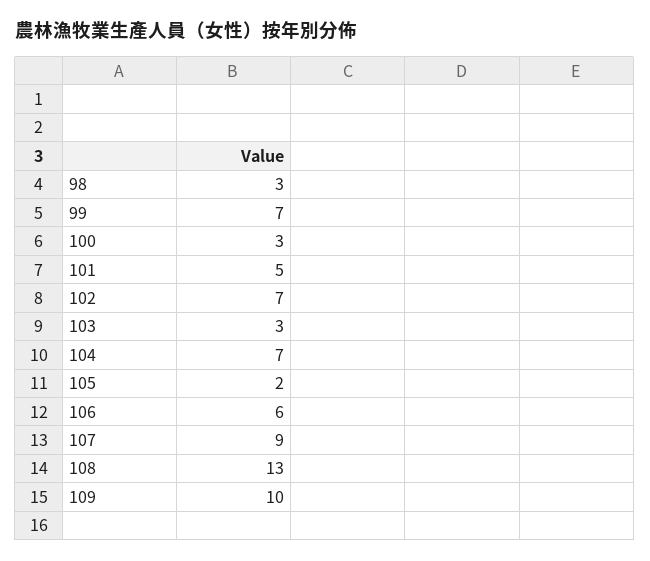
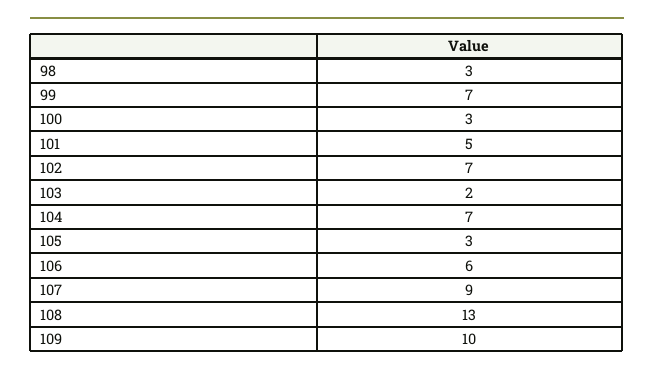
103: 3 -> 2
105: 2 -> 3

